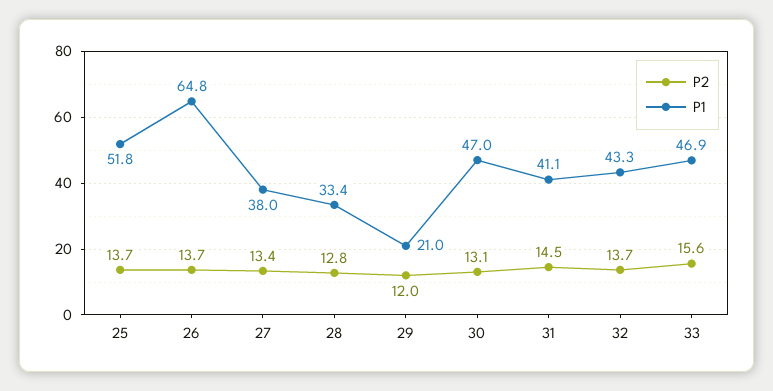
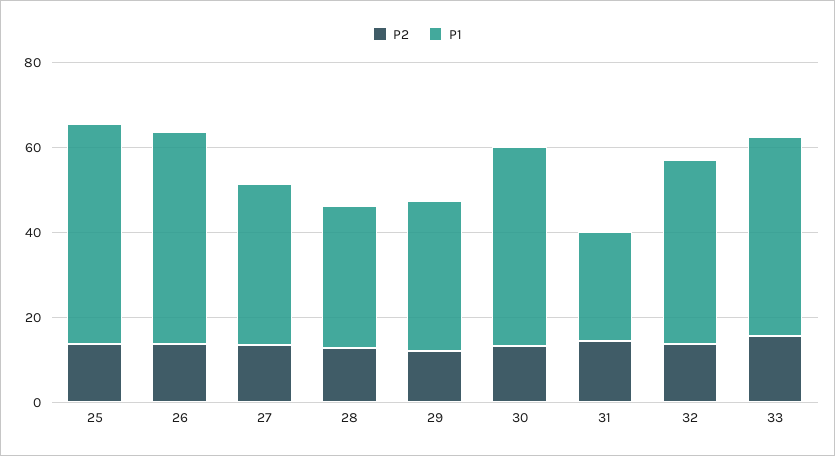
P1, 26: 64.8 -> 50
P1, 29: 21 -> 35
P1, 31: 41.1 -> 25

